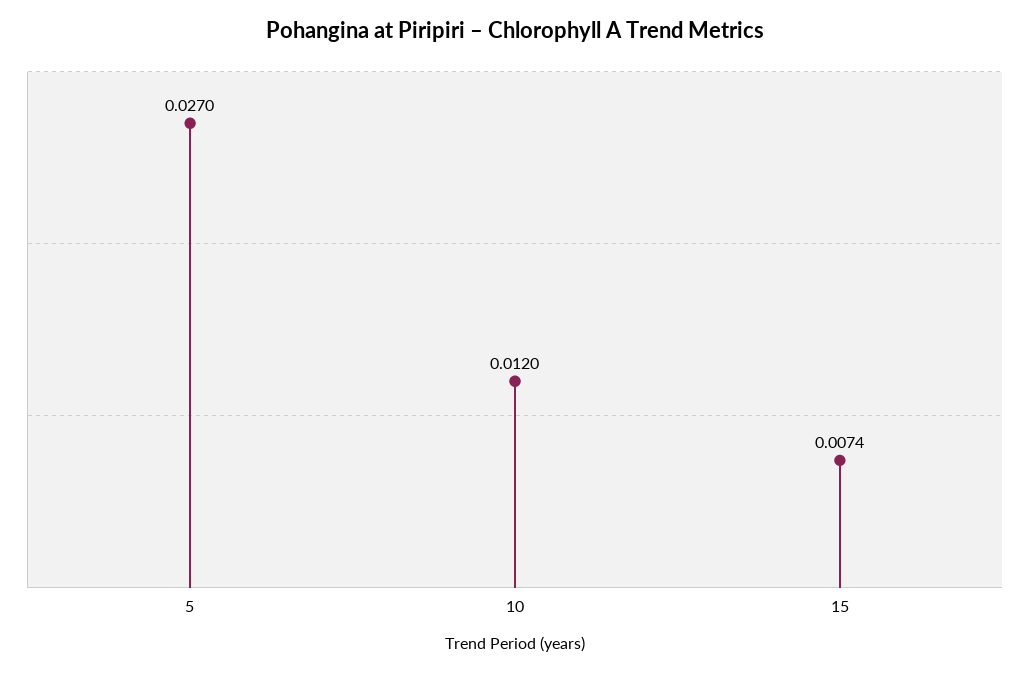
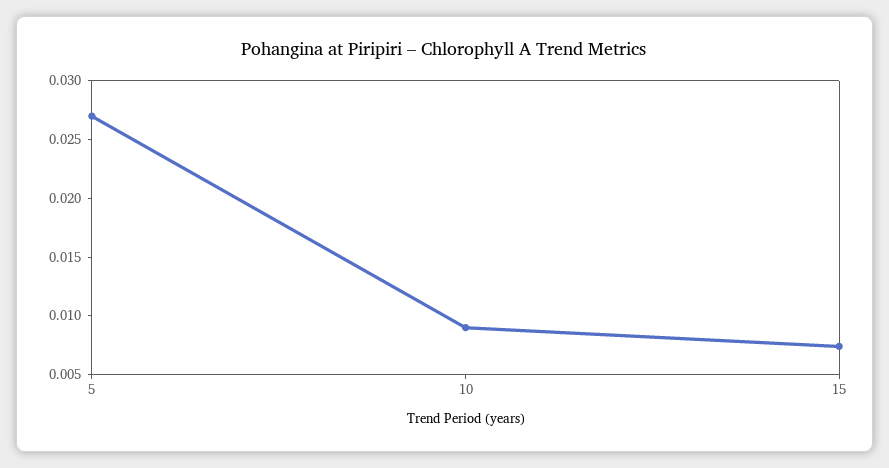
10: 0.012 -> 0.009

